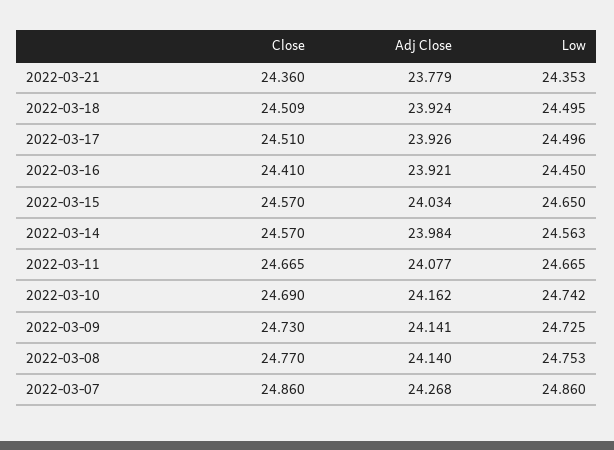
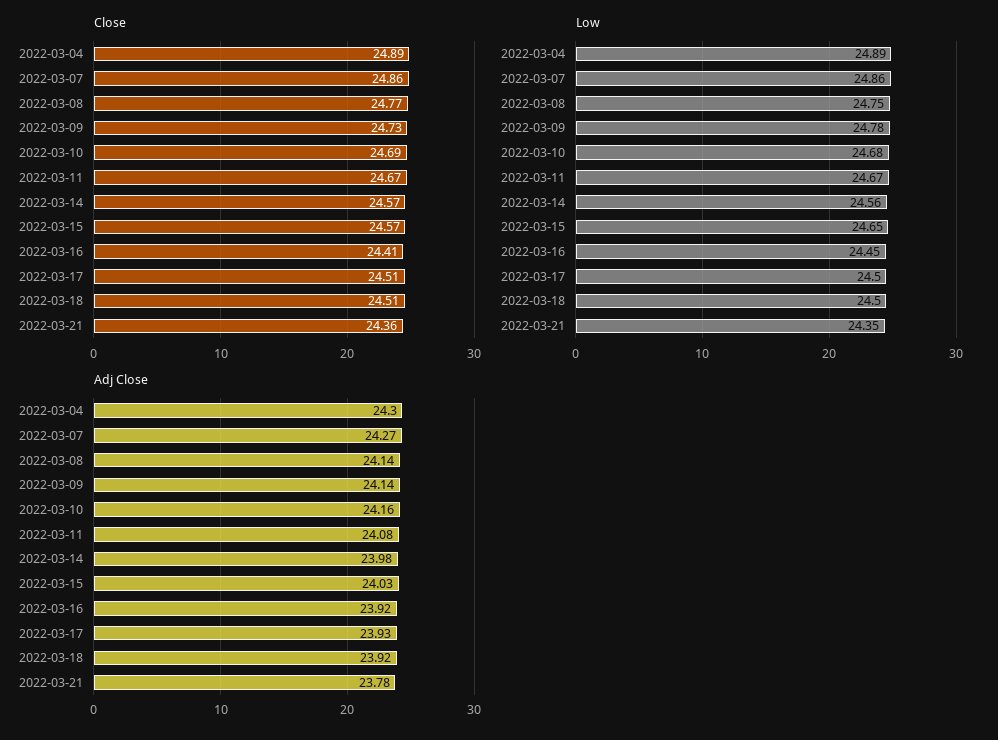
Low, 2022-03-10: 24.742 -> 24.68
Low, 2022-03-09: 24.725 -> 24.78
Close, 2022-03-04: none -> 24.89
Low, 2022-03-04: none -> 24.89
Adj Close, 2022-03-04: none -> 24.3

